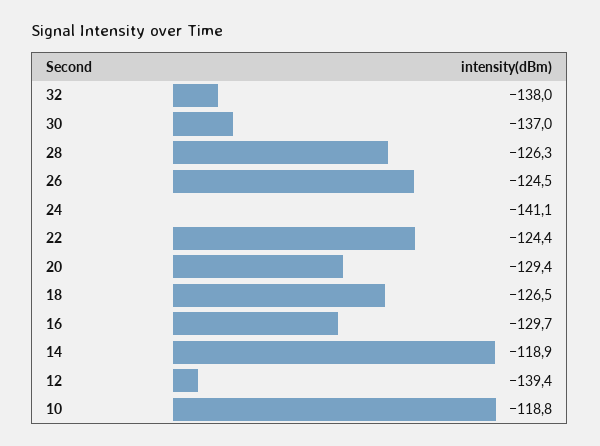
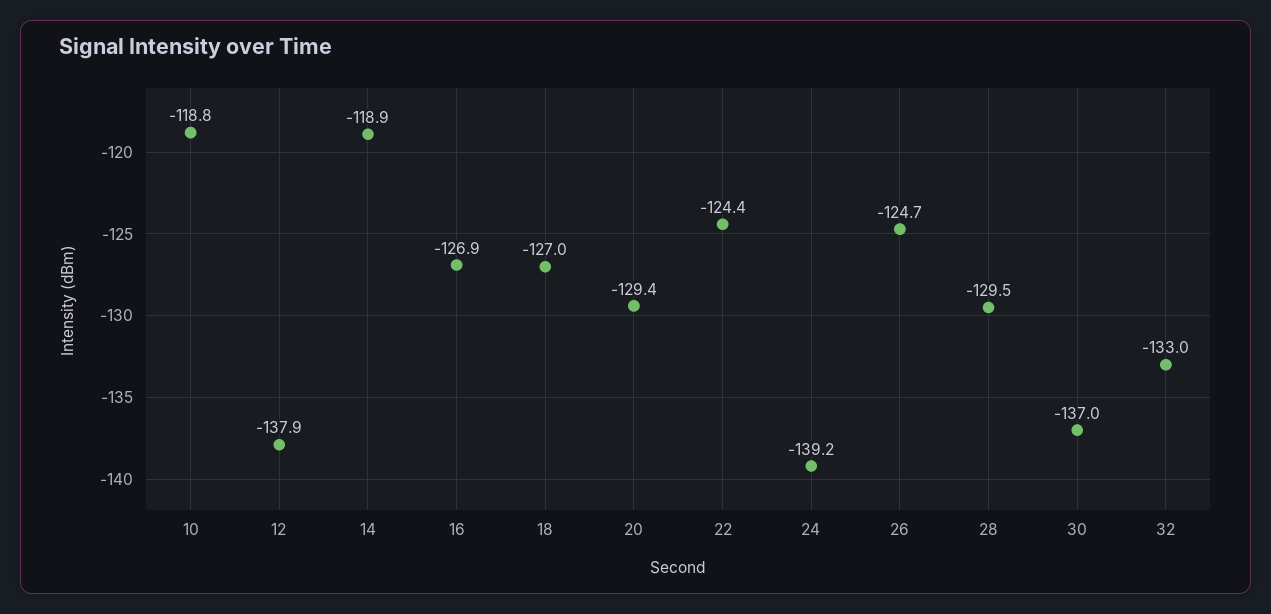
32: -138 -> -133
28: -126.3 -> -129.5
26: -124.5 -> -124.7
24: -141.1 -> -139.2
18: -126.5 -> -127
16: -129.7 -> -126.9
12: -139.4 -> -137.9

